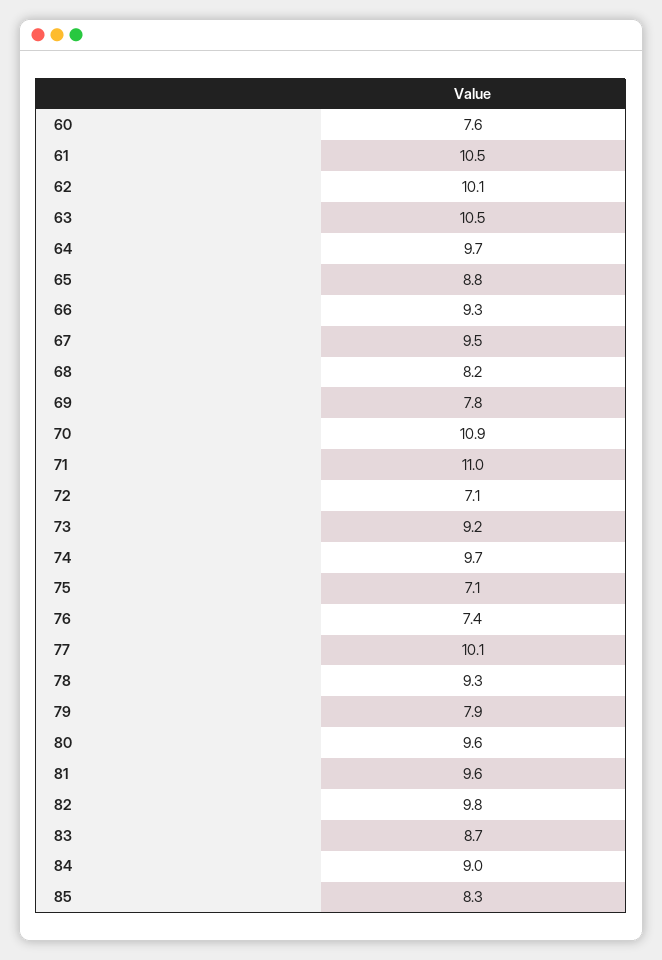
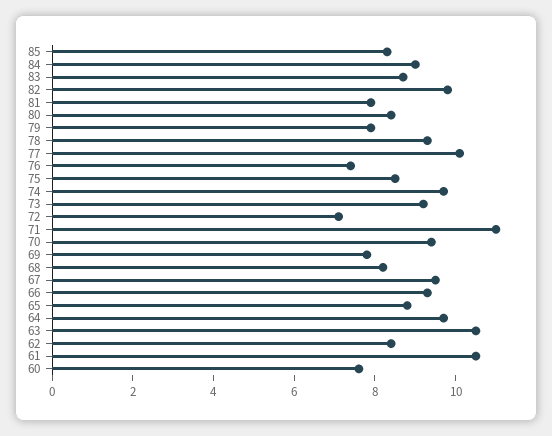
62: 10.1 -> 8.5
70: 10.9 -> 9.5
75: 7.1 -> 8.5
80: 9.6 -> 8.5
81: 9.6 -> 8

